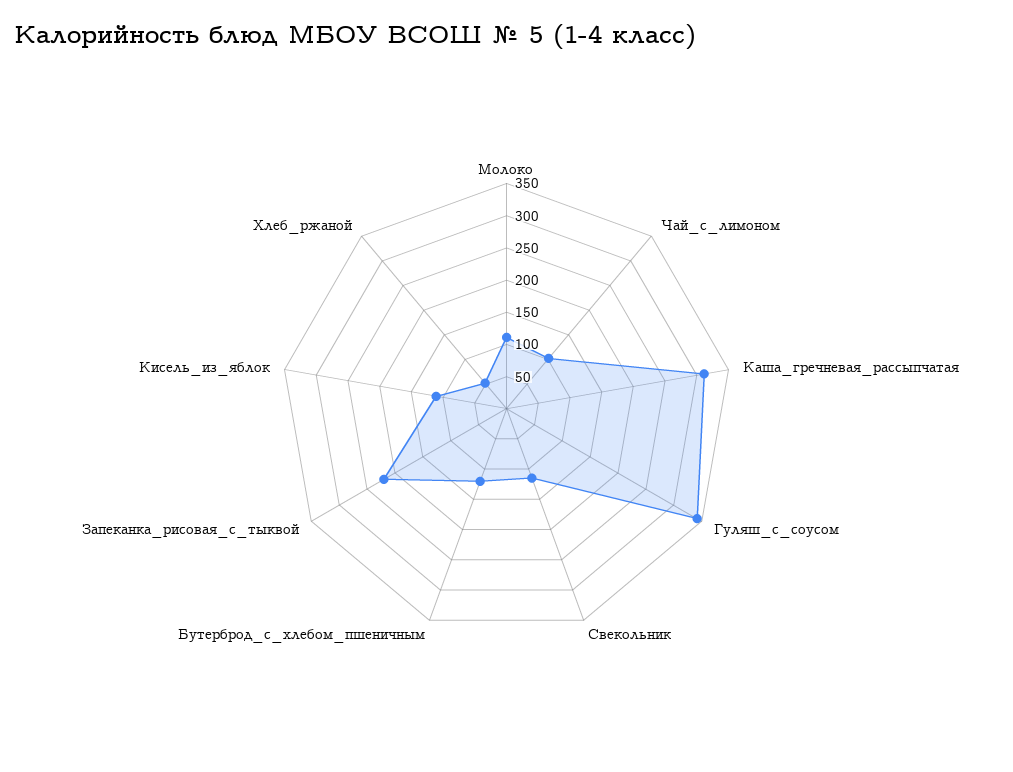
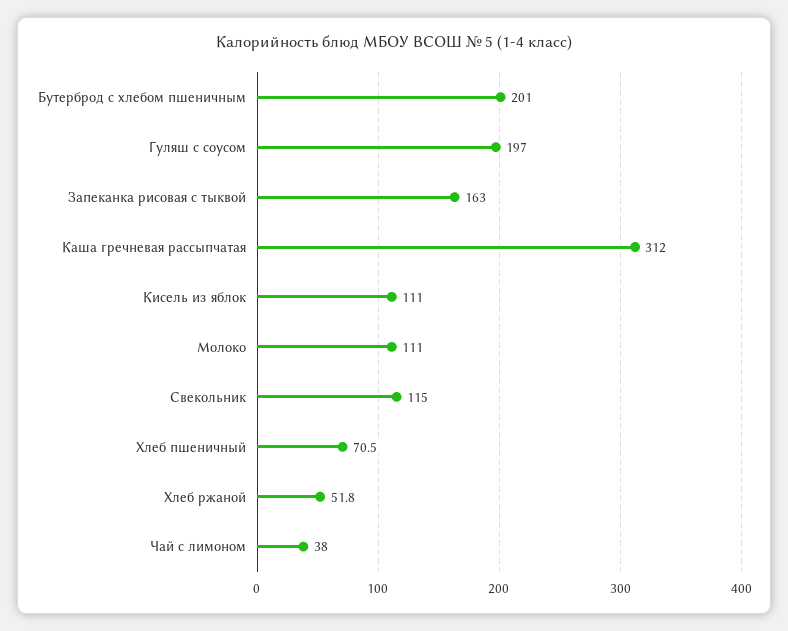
Чай_с_лимоном: 100 -> 38
Гуляш_с_соусом: 350 -> 197
Бутерброд_с_хлебом_пшеничным: 125 -> 201
Запеканка_рисовая_с_тыквой: 225 -> 163
Хлеб пшеничный: none -> 70.5

